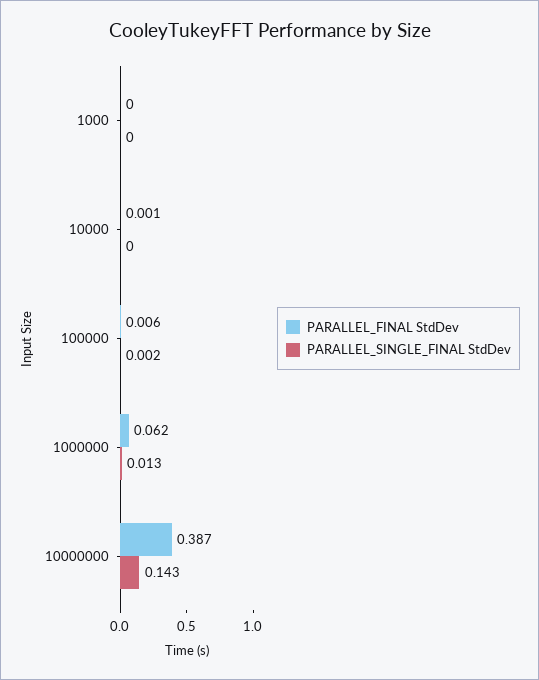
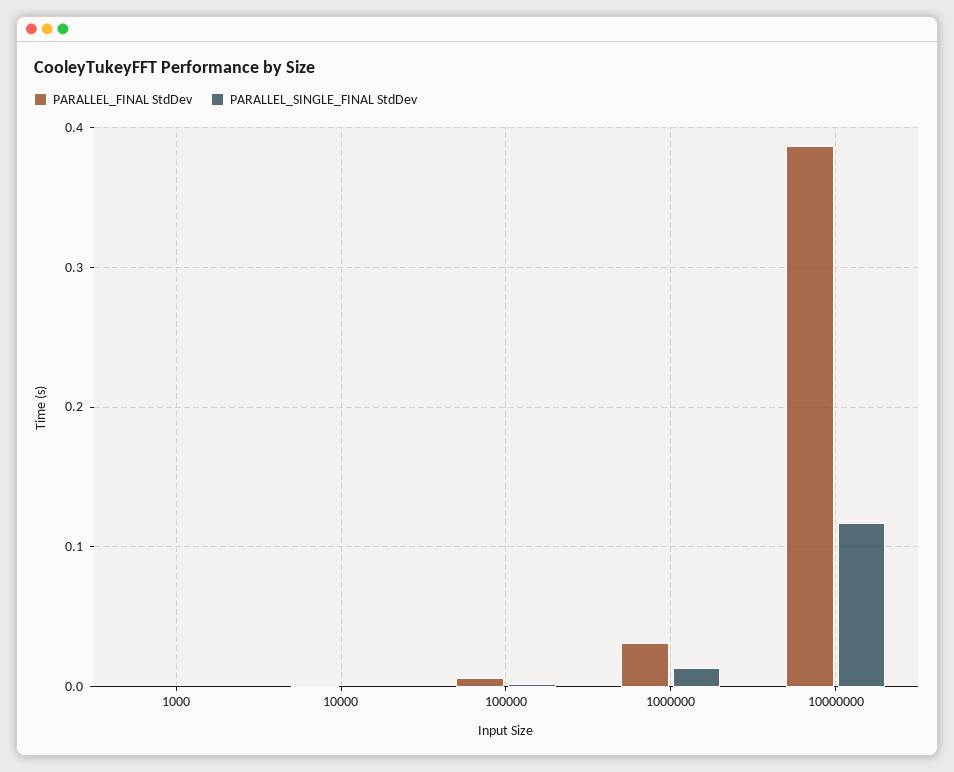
PARALLEL_FINAL StdDev, 1000000: 0.062 -> 0.03
PARALLEL_SINGLE_FINAL StdDev, 10000000: 0.143 -> 0.12

